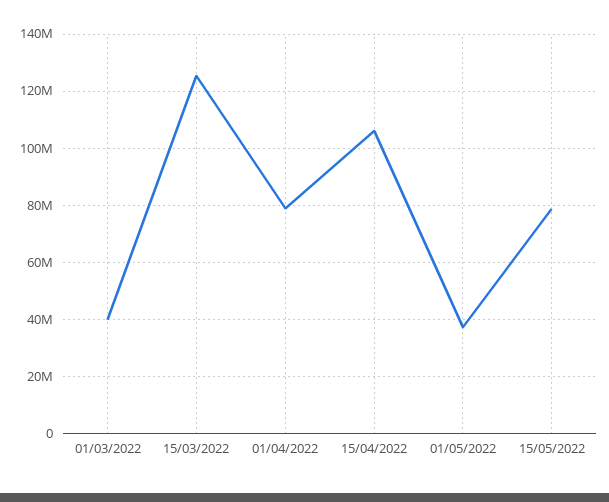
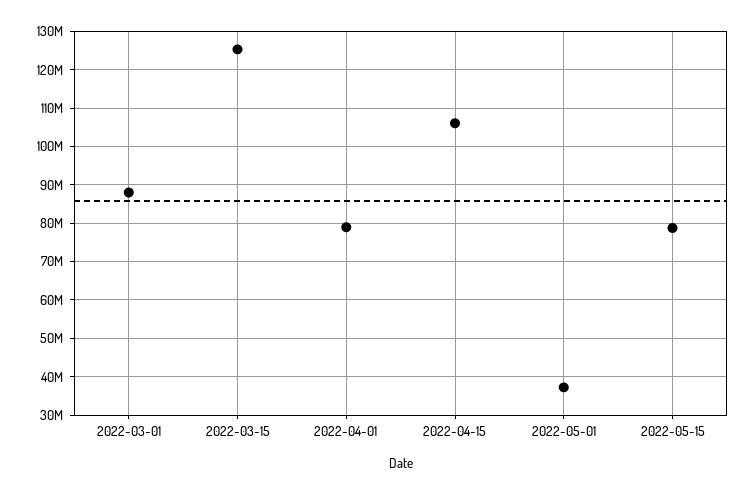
01/03/2022: 40000000 -> 88000000

